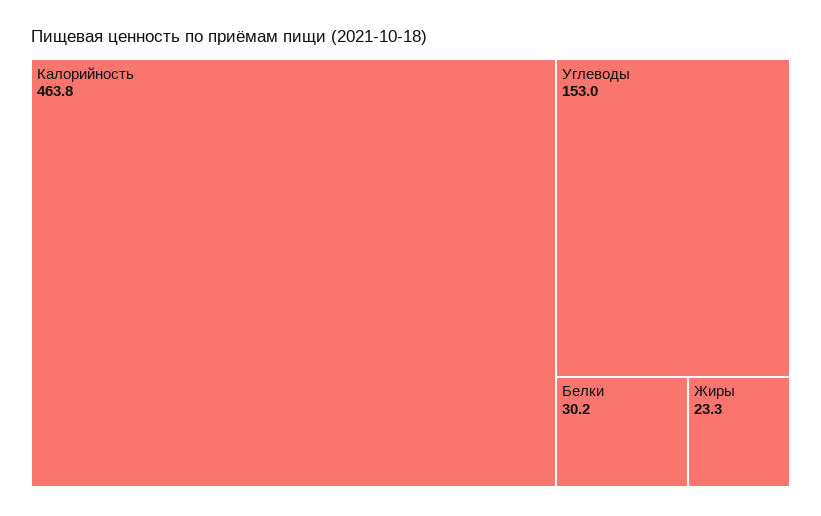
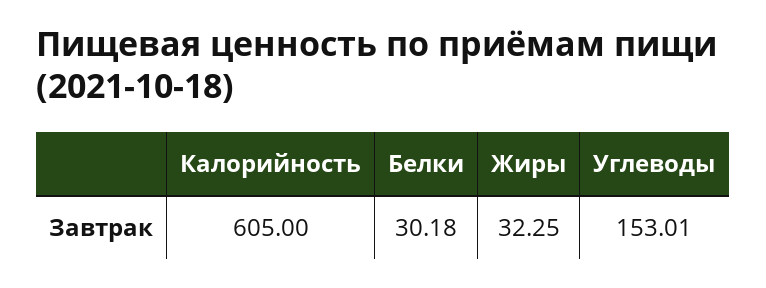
Калорийность: 463.8 -> 605
Жиры: 23.3 -> 32.25

